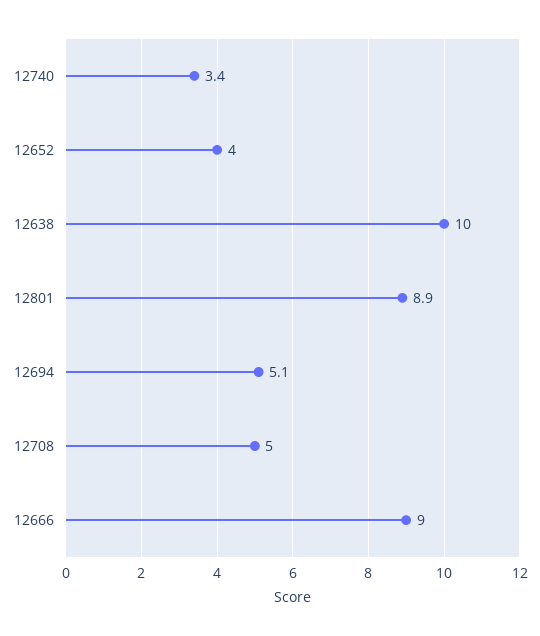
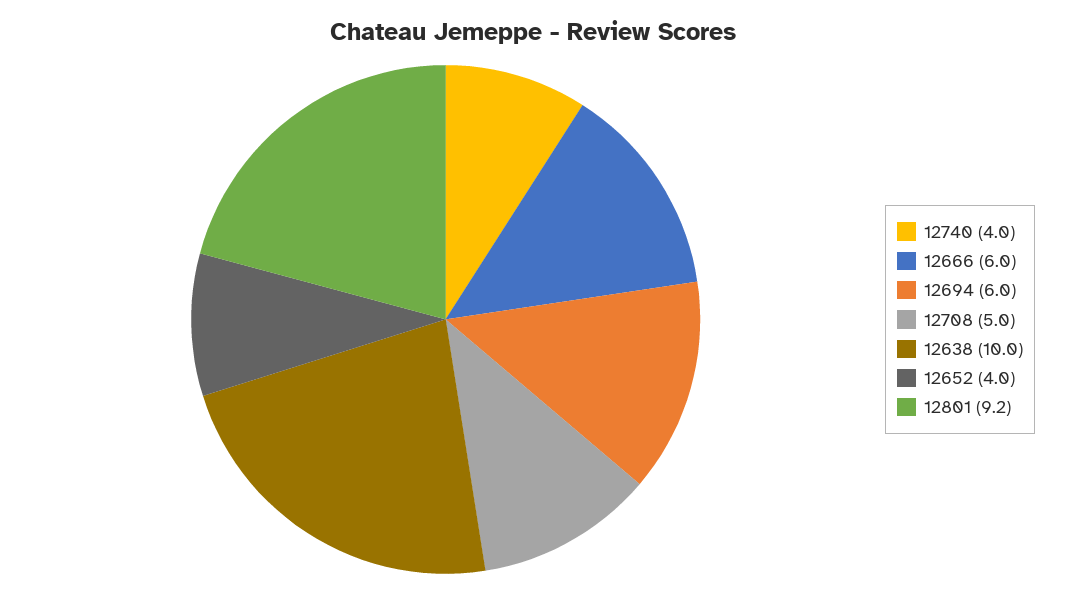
12740: 3.4 -> 4
12801: 8.9 -> 9.2
12694: 5.1 -> 6
12666: 9 -> 6

